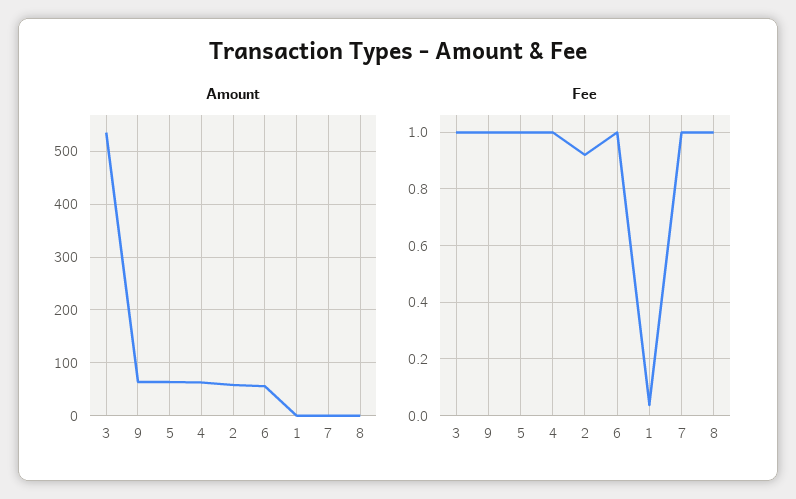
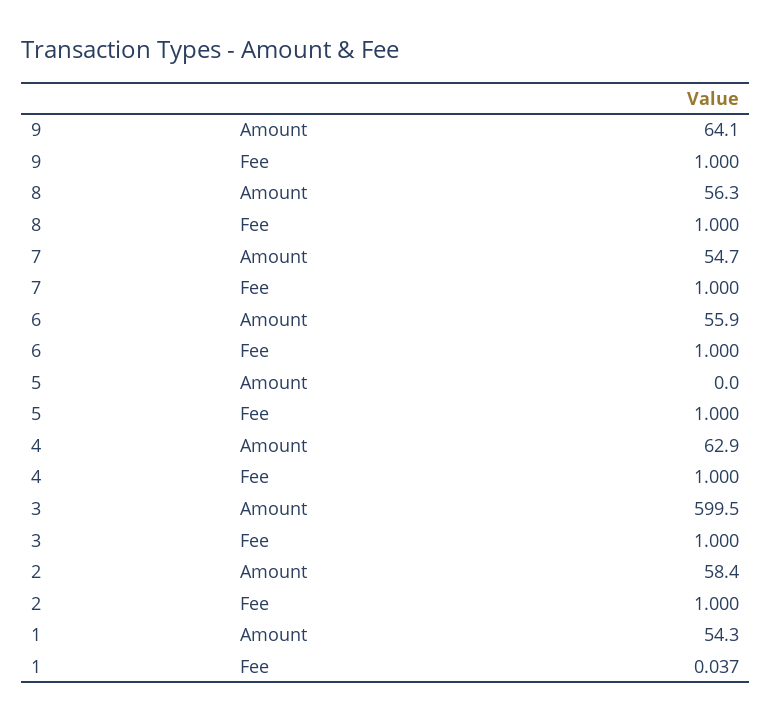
Amount, 3: 540 -> 599.5
Amount, 5: 60 -> 0
Amount, 1: 0 -> 54.3
Amount, 7: 0 -> 54.7
Amount, 8: 0 -> 56.3
Fee, 2: 0.925 -> 1

